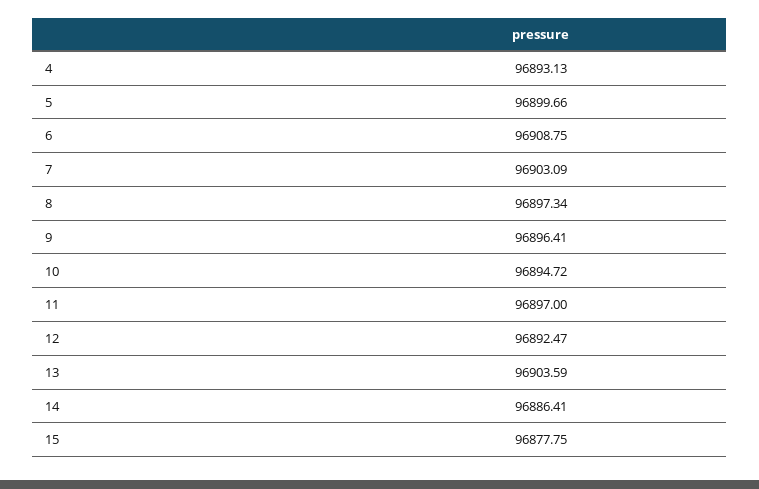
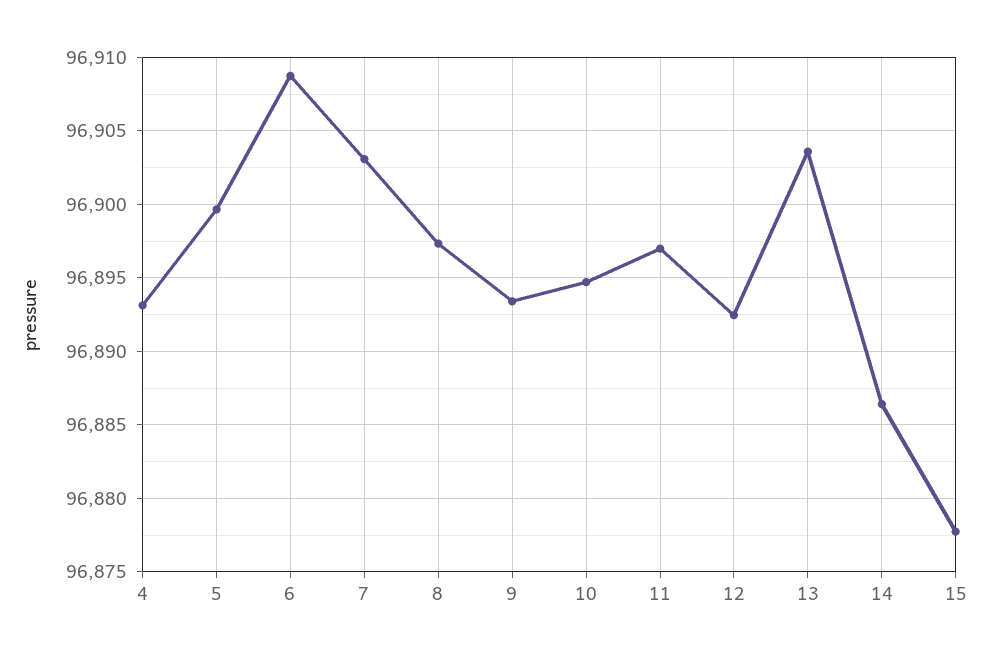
9: 96896.41 -> 96893.5

